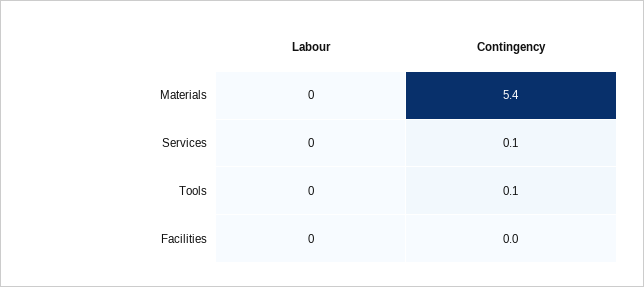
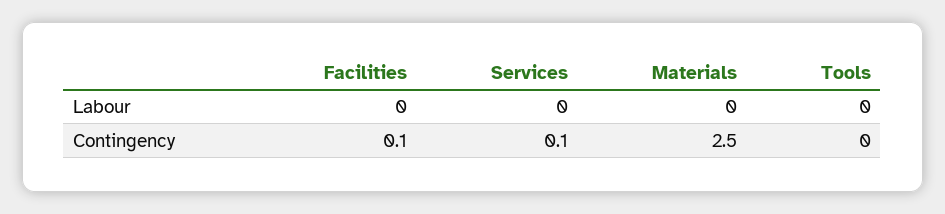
Contingency, Materials: 5.4 -> 2.5
Contingency, Tools: 0.1 -> 0
Contingency, Facilities: 0 -> 0.1

